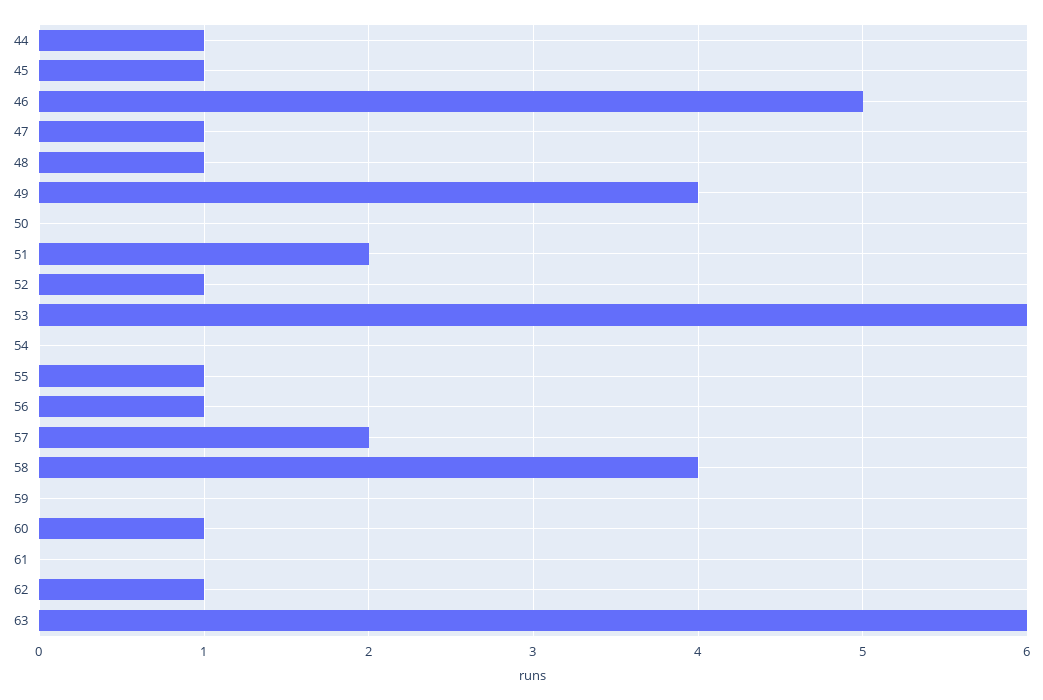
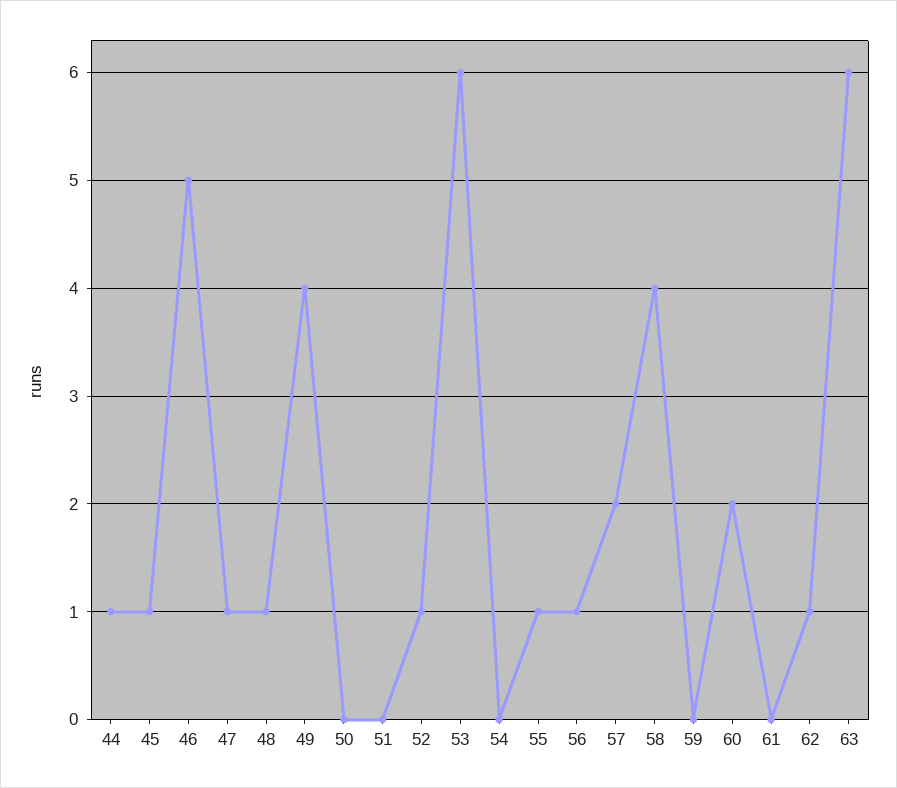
51: 2 -> 0
60: 1 -> 2

